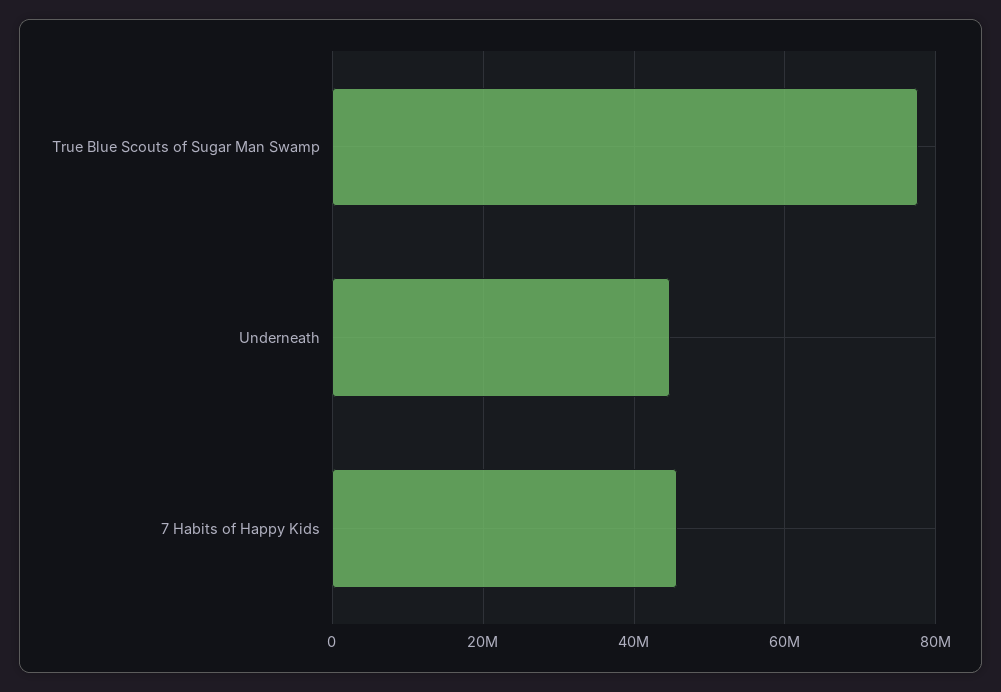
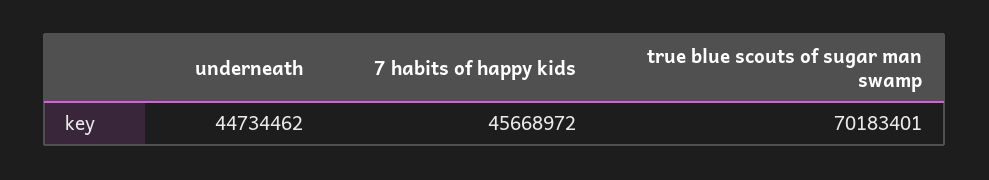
True Blue Scouts of Sugar Man Swamp: 78000000 -> 70183401

